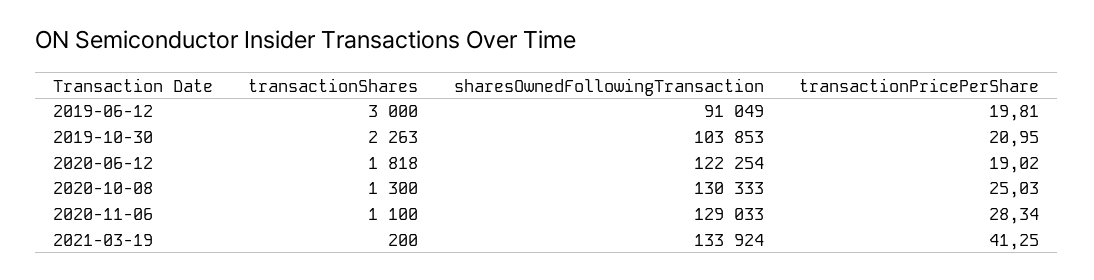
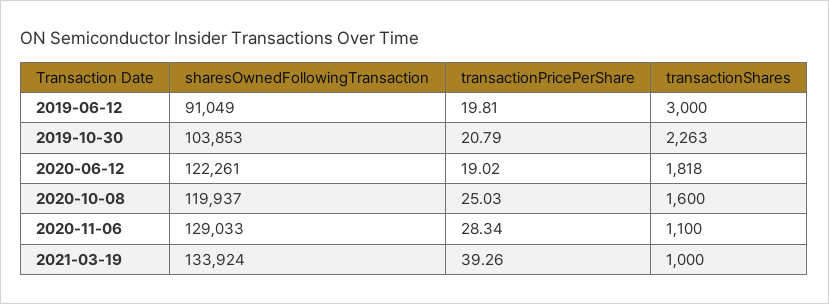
transactionPricePerShare, 2019-10-30: 20.95 -> 20.79
sharesOwnedFollowingTransaction, 2020-06-12: 122254 -> 122261
transactionShares, 2020-10-08: 1300 -> 1600
sharesOwnedFollowingTransaction, 2020-10-08: 130333 -> 119937
transactionShares, 2021-03-19: 200 -> 1000
transactionPricePerShare, 2021-03-19: 41.25 -> 39.26

